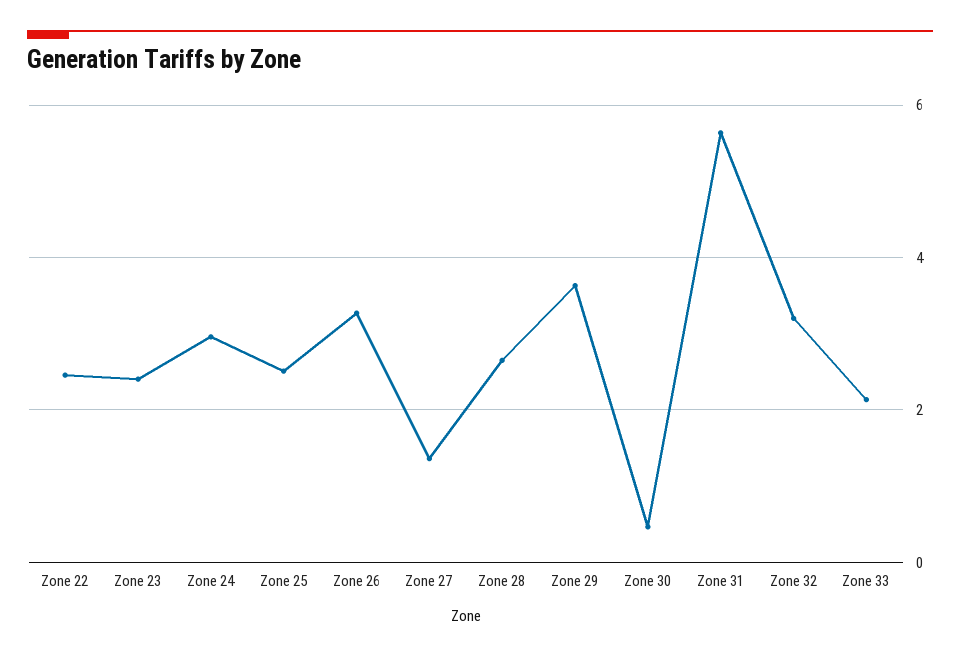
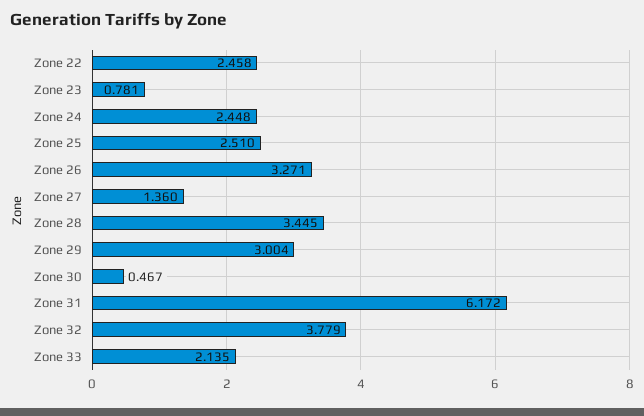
Zone 23: 2.4 -> 0.781
Zone 24: 3 -> 2.448
Zone 28: 2.6 -> 3.445
Zone 29: 3.6 -> 3.004
Zone 31: 5.6 -> 6.172
Zone 32: 3.2 -> 3.779

